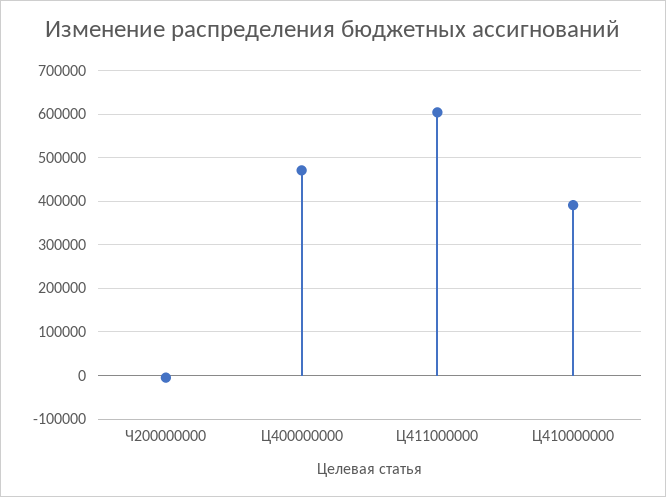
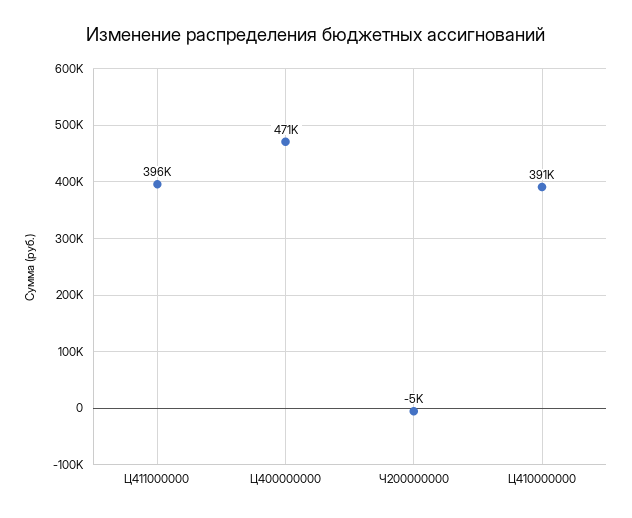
Ц411000000: 600000 -> 396000

